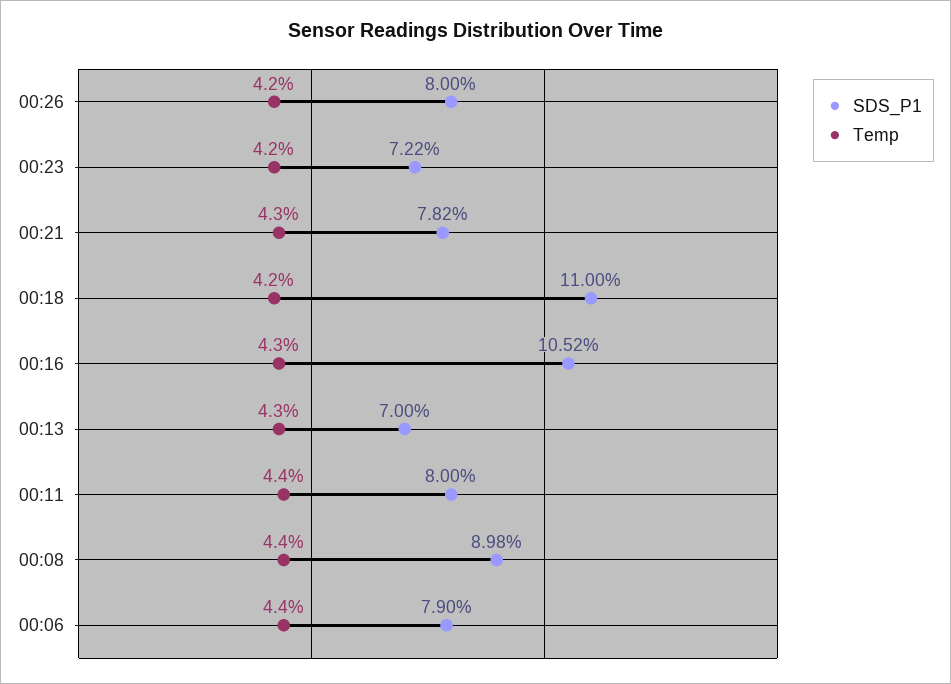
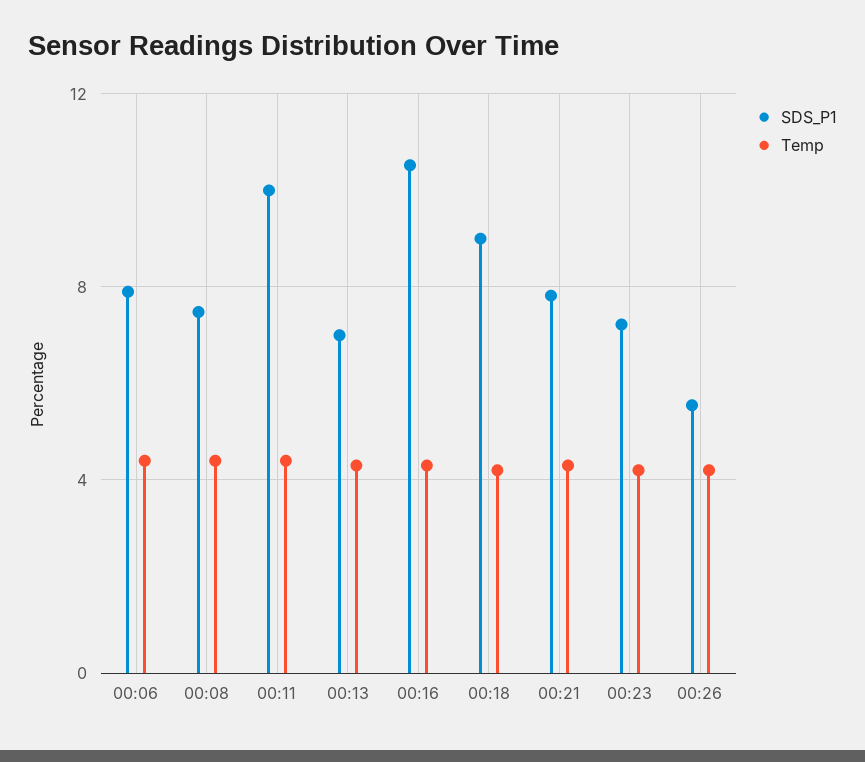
SDS_P1, 00:26: 8 -> 5.5
SDS_P1, 00:18: 11 -> 9
SDS_P1, 00:11: 8 -> 10
SDS_P1, 00:08: 8.98 -> 7.5

